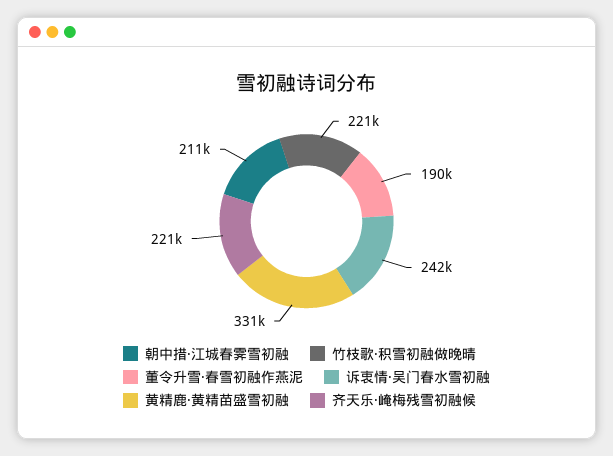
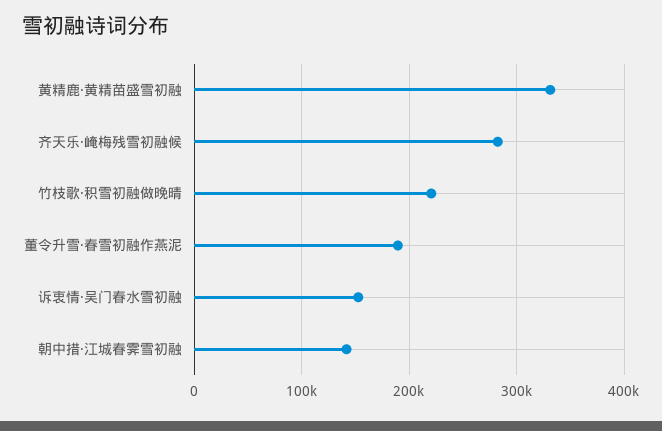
朝中措·江城春霁雪初融: 211000 -> 140000
诉衷情·吴门春水雪初融: 242000 -> 150000
齐天乐·崦梅残雪初融候: 221000 -> 280000

